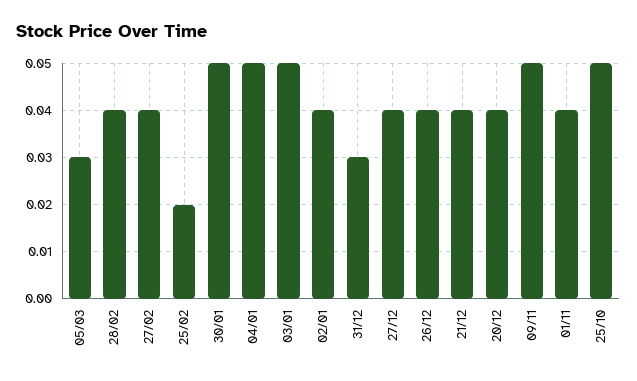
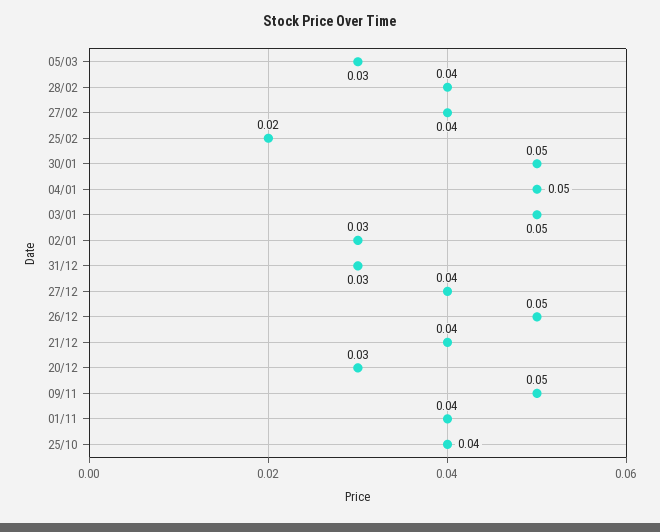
02/01: 0.04 -> 0.03
26/12: 0.04 -> 0.05
20/12: 0.04 -> 0.03
25/10: 0.05 -> 0.04

